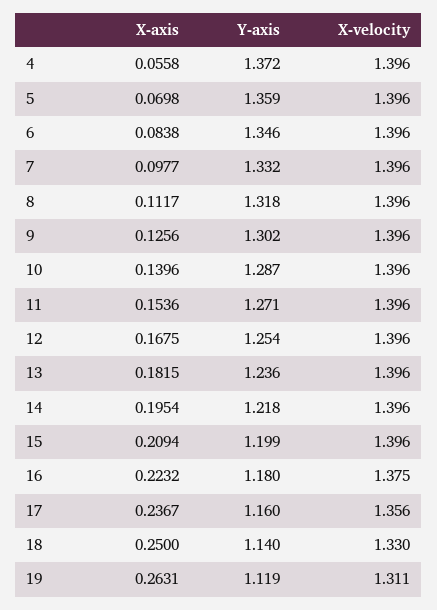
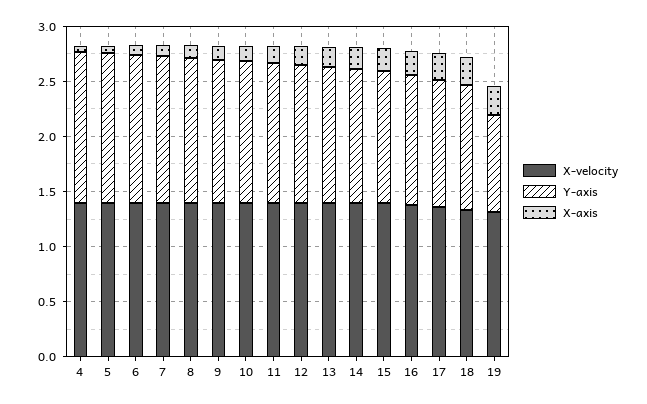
Y-axis, 19: 1.119 -> 0.9

